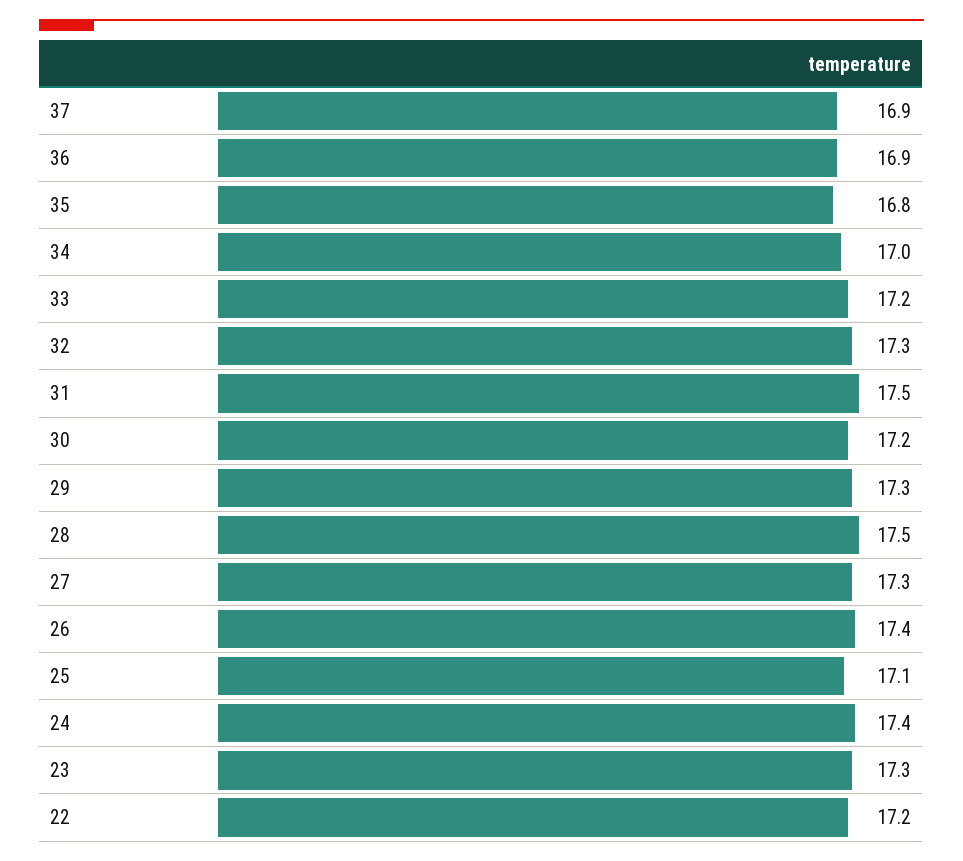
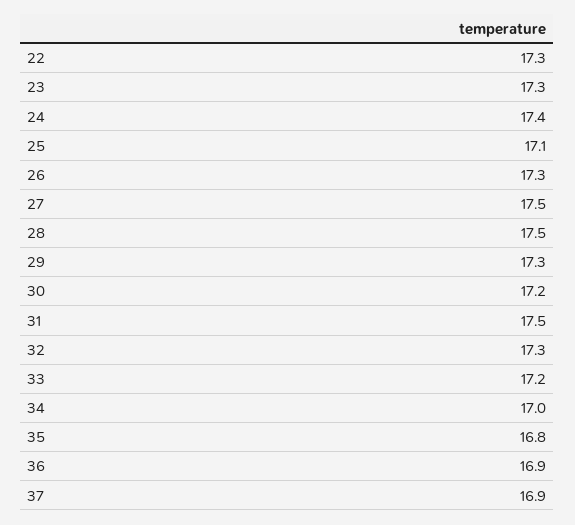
27: 17.3 -> 17.5
26: 17.4 -> 17.3
22: 17.2 -> 17.3

